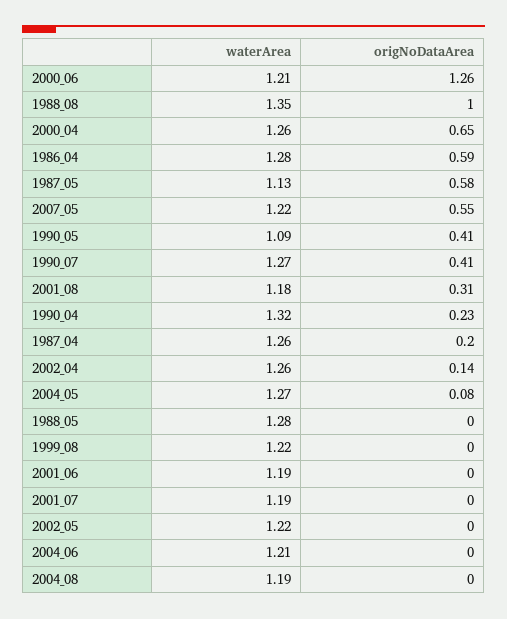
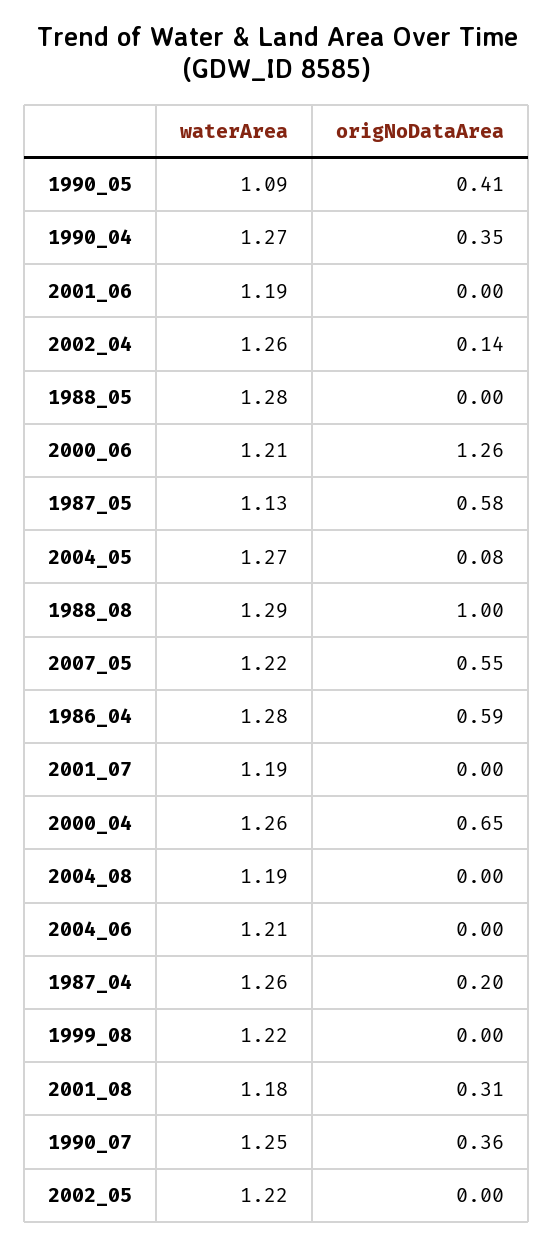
waterArea, 1988_08: 1.35 -> 1.29
waterArea, 1990_07: 1.27 -> 1.25
origNoDataArea, 1990_07: 0.41 -> 0.36
waterArea, 1990_04: 1.32 -> 1.27
origNoDataArea, 1990_04: 0.23 -> 0.35

